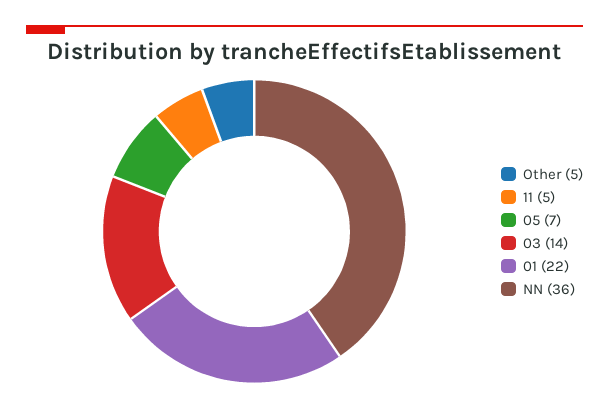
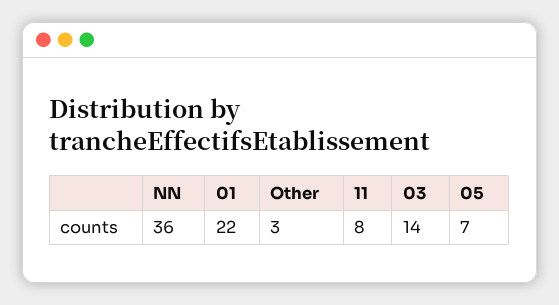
Other: 5 -> 3
11: 5 -> 8

